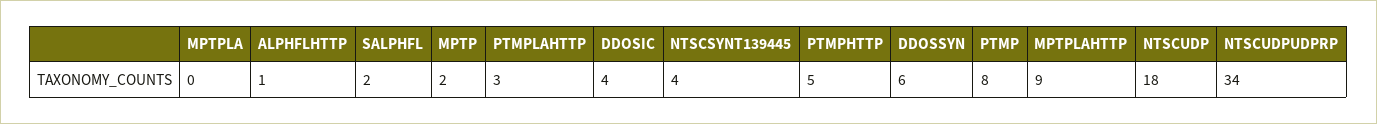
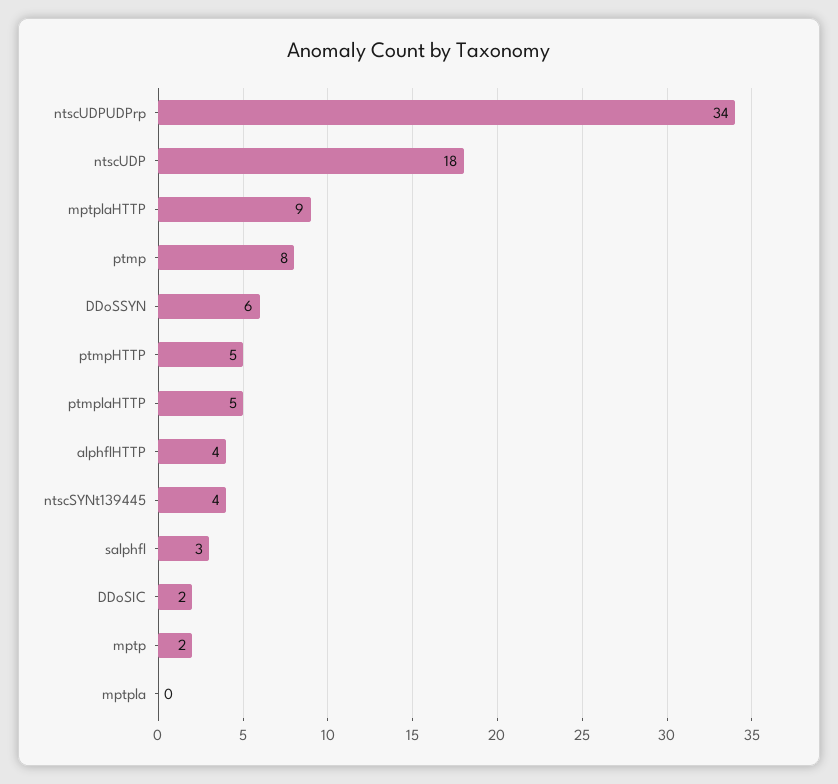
ALPHFLHTTP: 1 -> 4
SALPHFL: 2 -> 3
PTMPLAHTTP: 3 -> 5
DDOSIC: 4 -> 2

